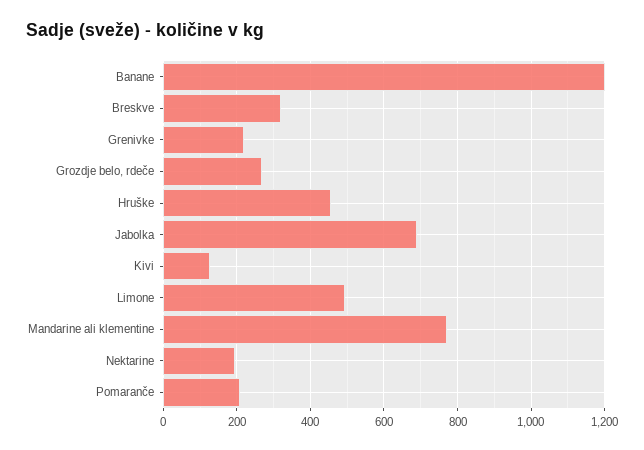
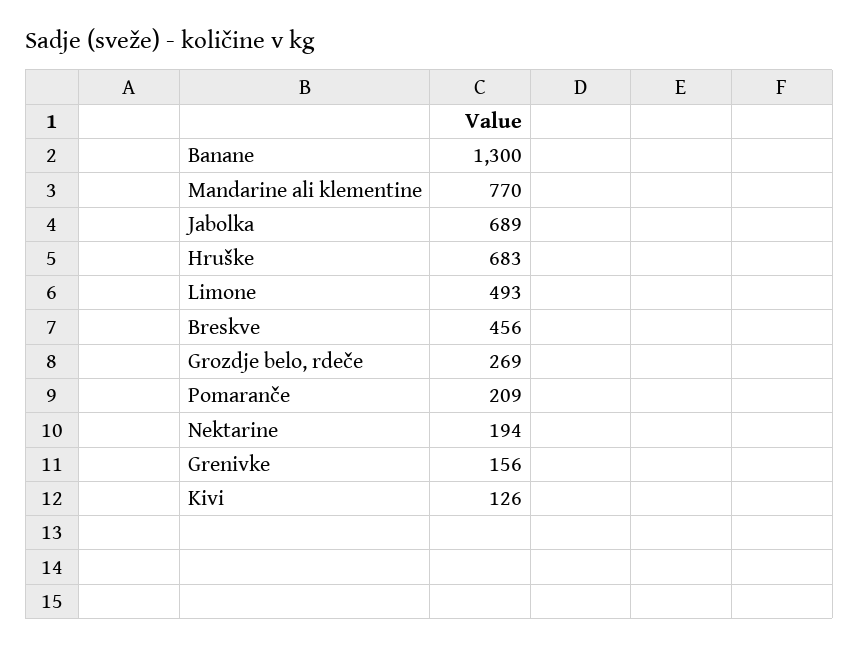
Banane: 1200 -> 1300
Breskve: 320 -> 456
Grenivke: 220 -> 156
Hruške: 460 -> 683

